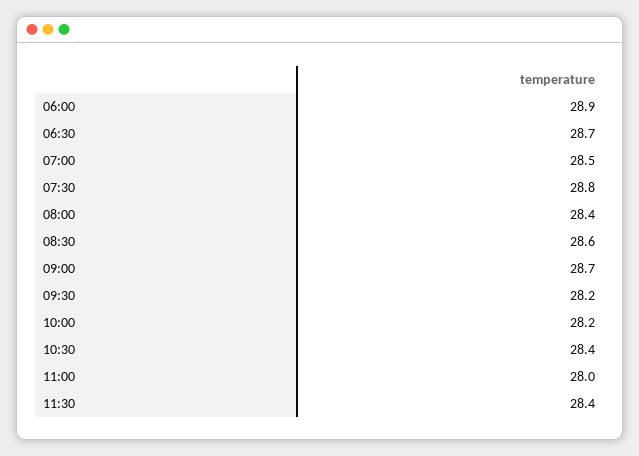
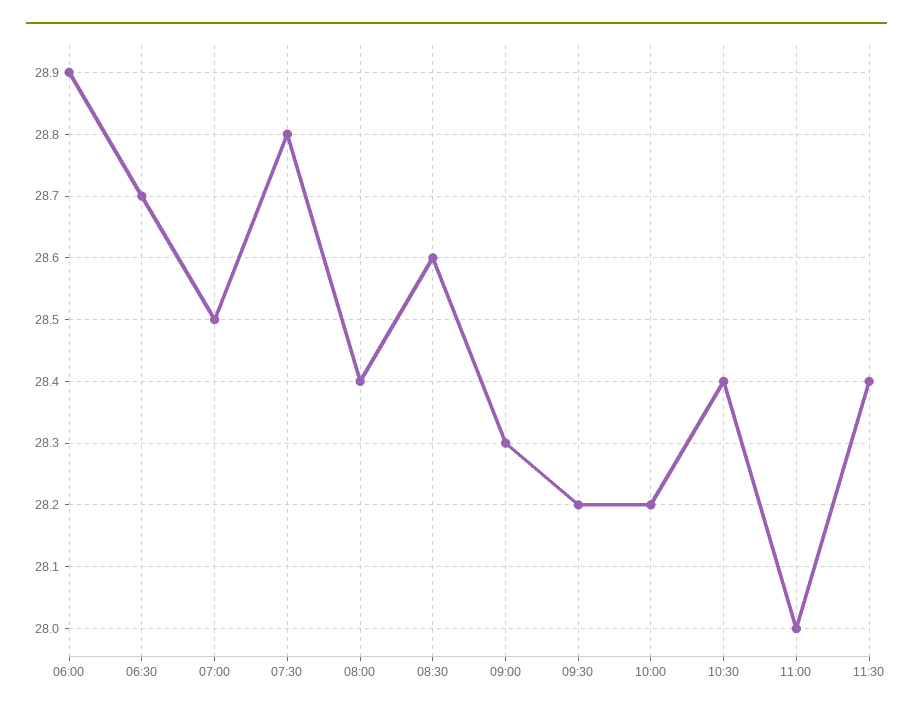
09:00: 28.7 -> 28.3

